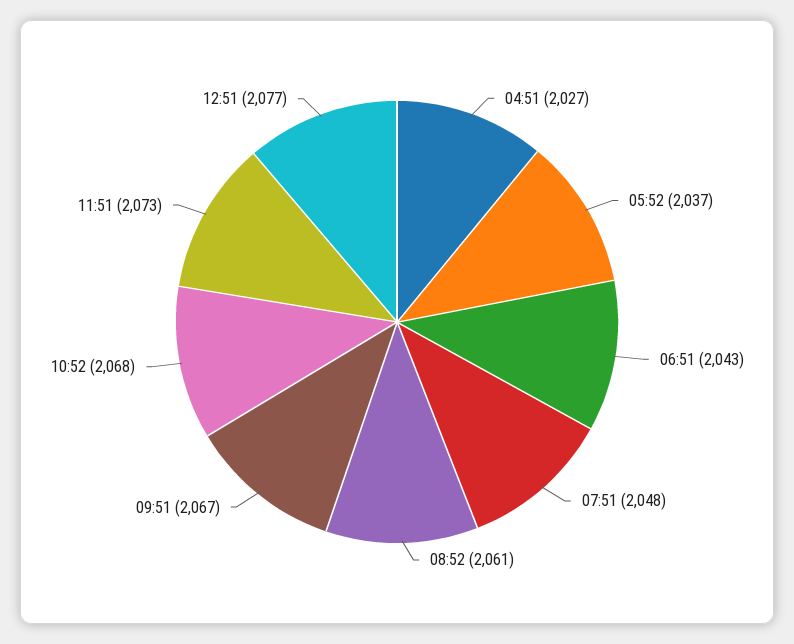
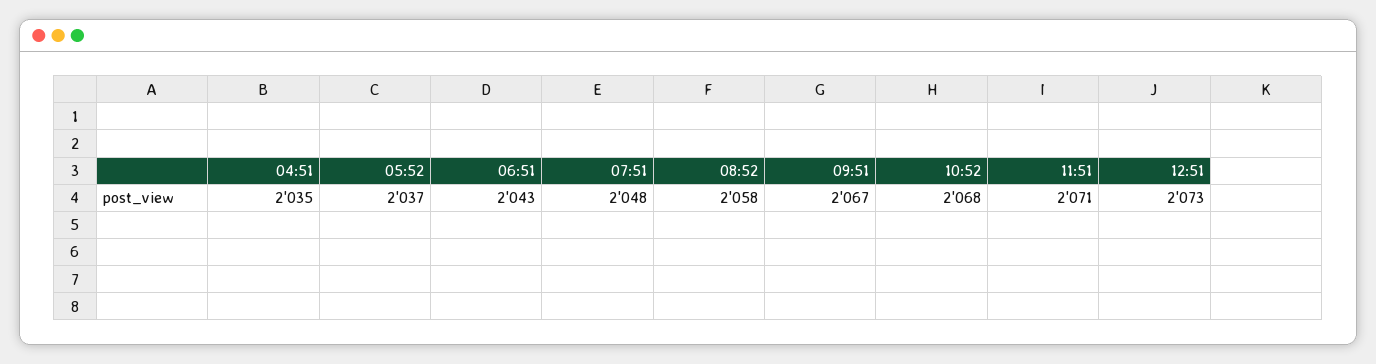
04:51: 2027 -> 2035
08:52: 2061 -> 2058
11:51: 2073 -> 2071
12:51: 2077 -> 2073

